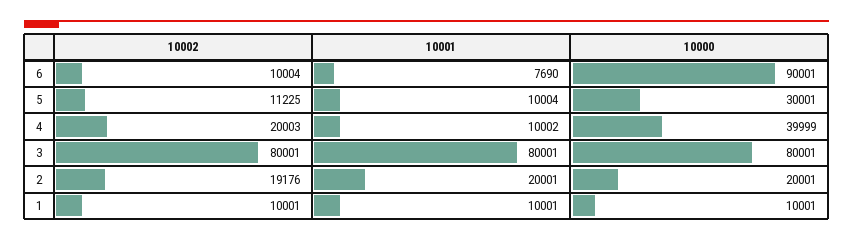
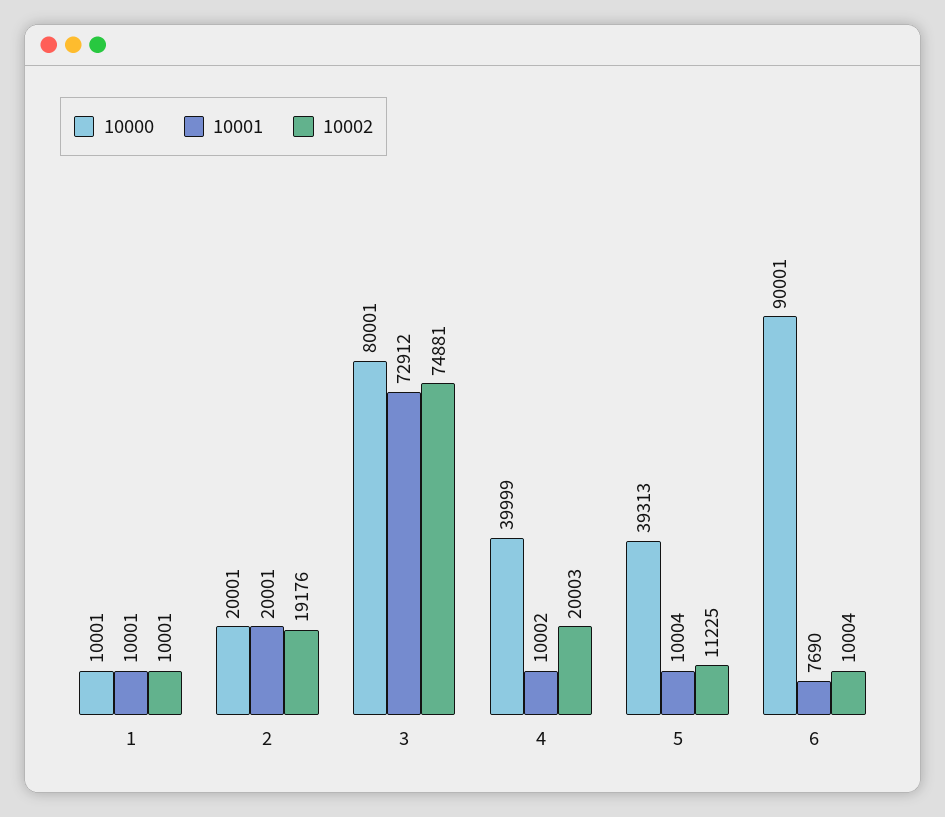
10000, 5: 30001 -> 39313
10002, 3: 80001 -> 74881
10001, 3: 80001 -> 72912

